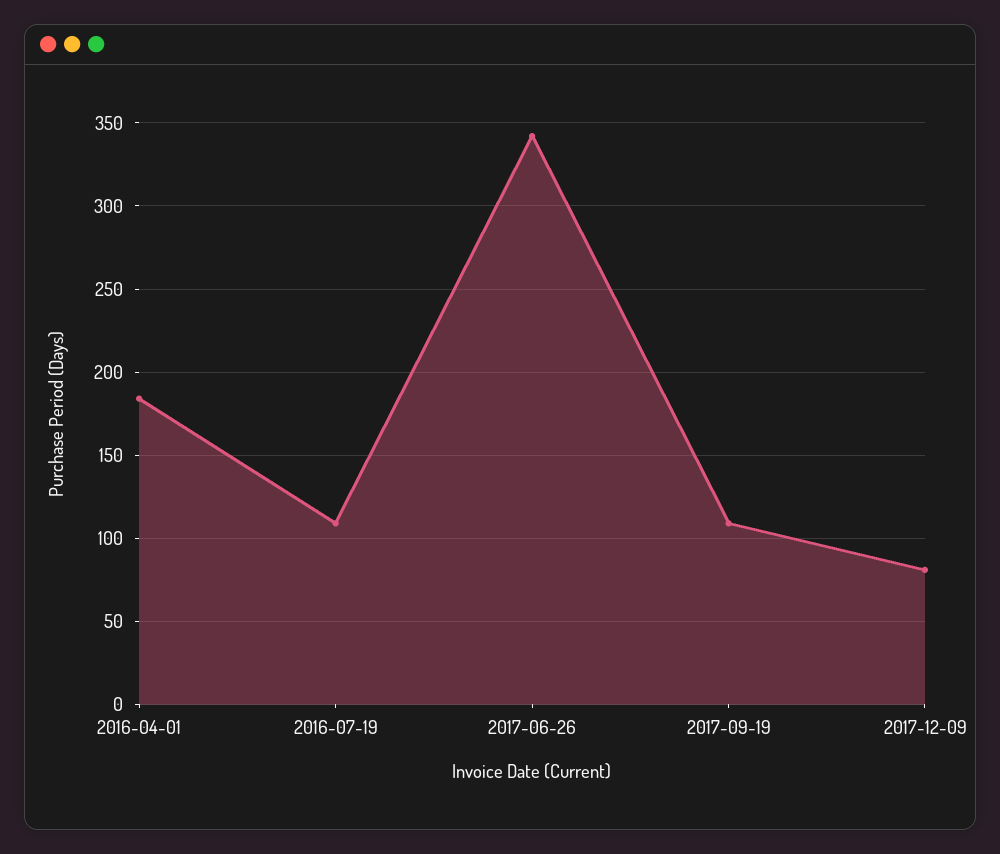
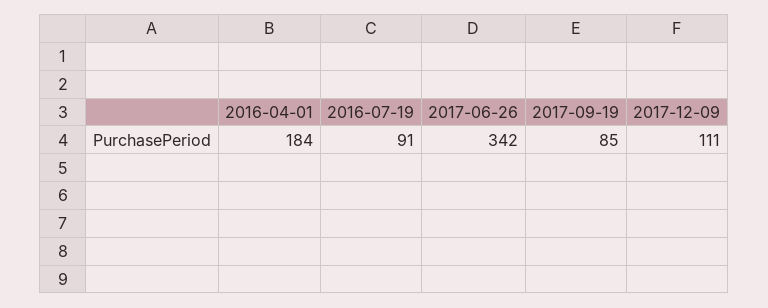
2016-07-19: 110 -> 91
2017-09-19: 110 -> 85
2017-12-09: 80 -> 111

